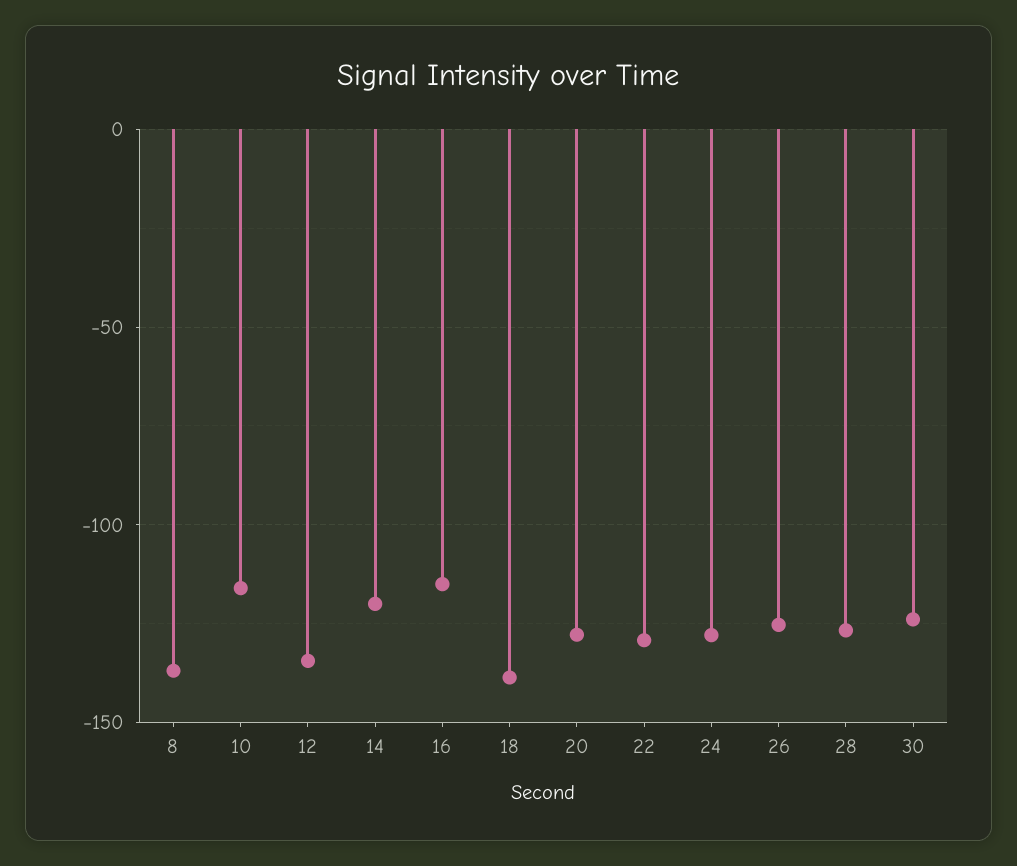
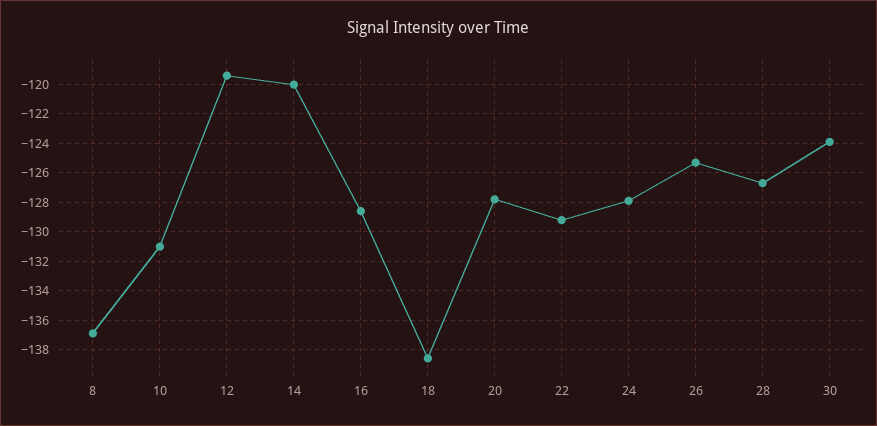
10: -115 -> -131
12: -135 -> -119.5
16: -115 -> -128.5

